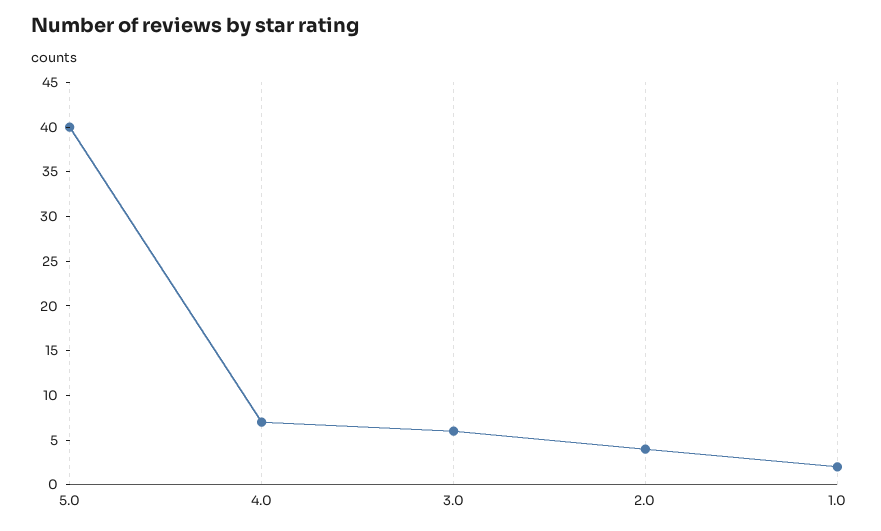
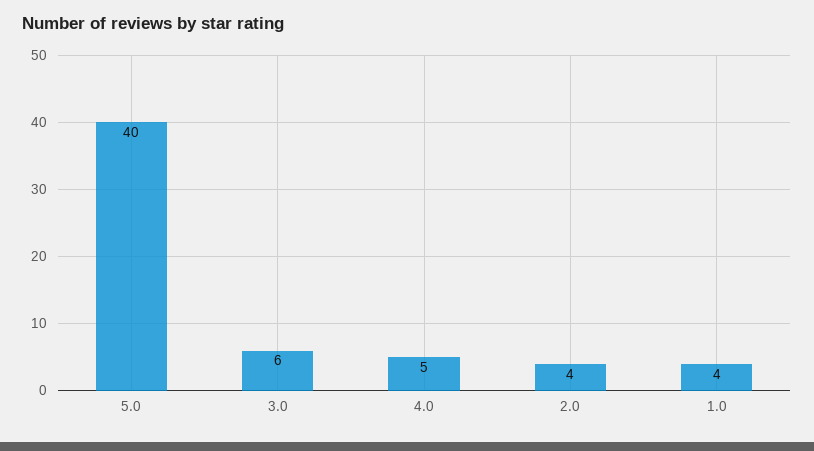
4.0: 7 -> 5
1.0: 2 -> 4

